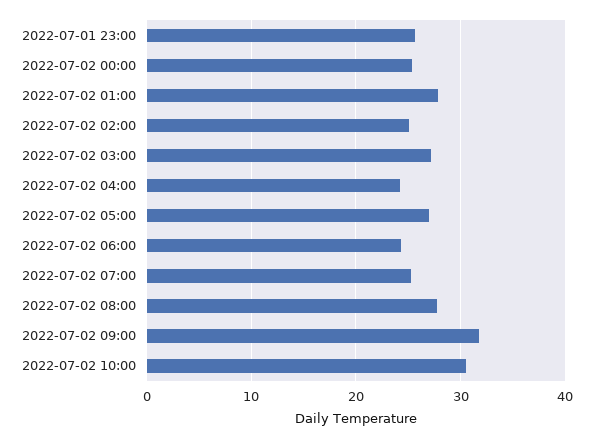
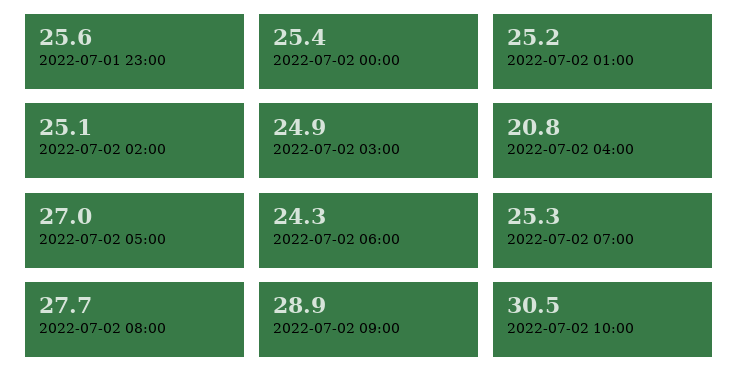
2022-07-02 01:00: 28 -> 25.2
2022-07-02 03:00: 27 -> 24.9
2022-07-02 04:00: 24 -> 20.8
2022-07-02 09:00: 32 -> 28.9

